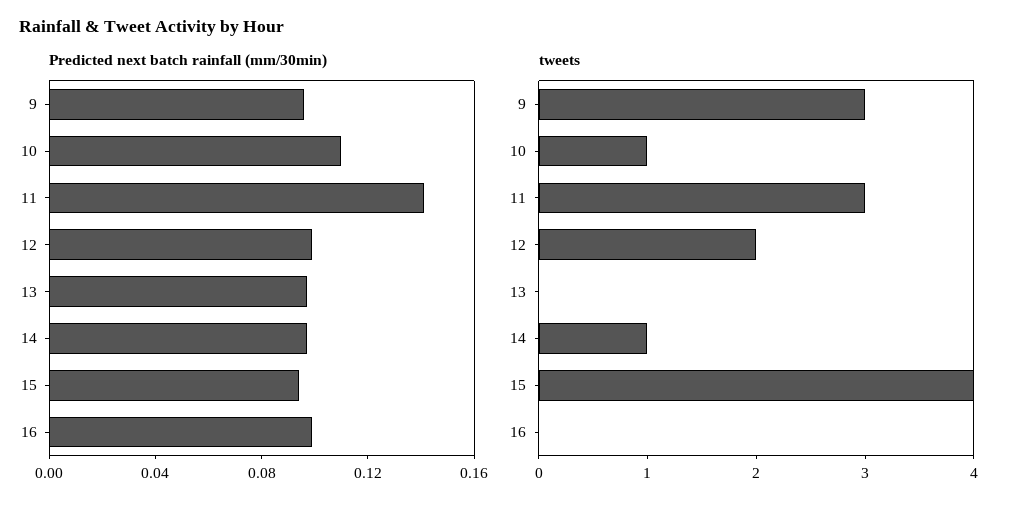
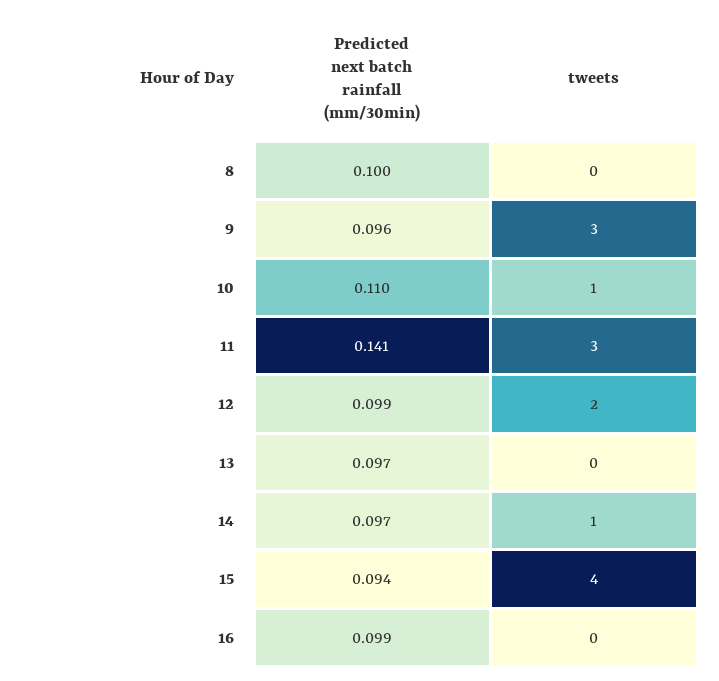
Predicted next batch rainfall (mm/30min), 8: none -> 0.1
tweets, 8: none -> 0

